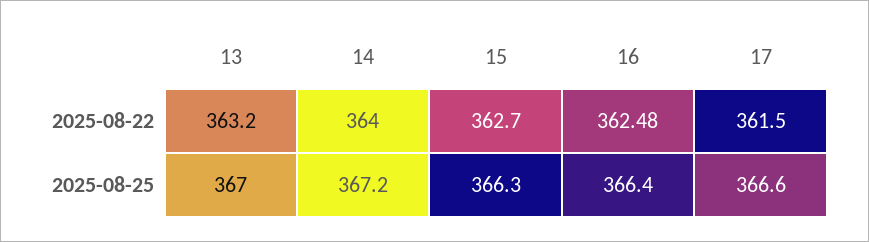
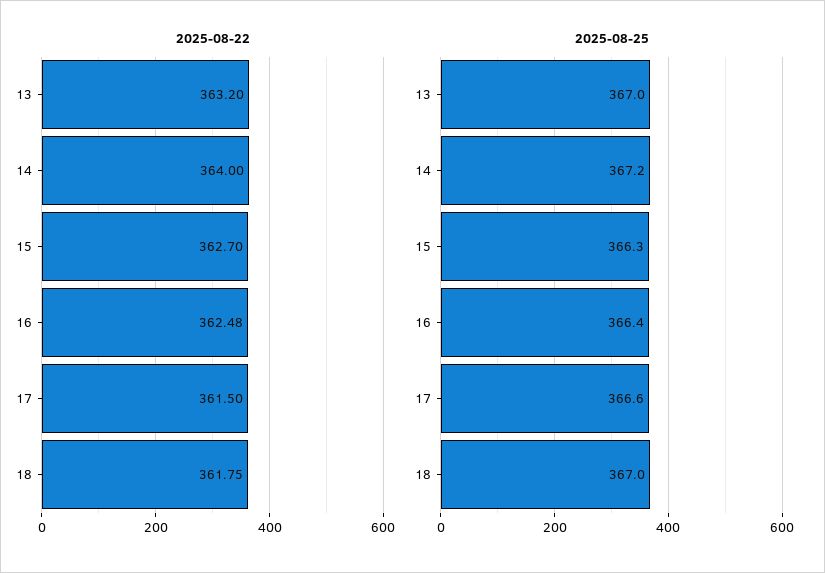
2025-08-22, 18: none -> 361.75
2025-08-25, 18: none -> 367

